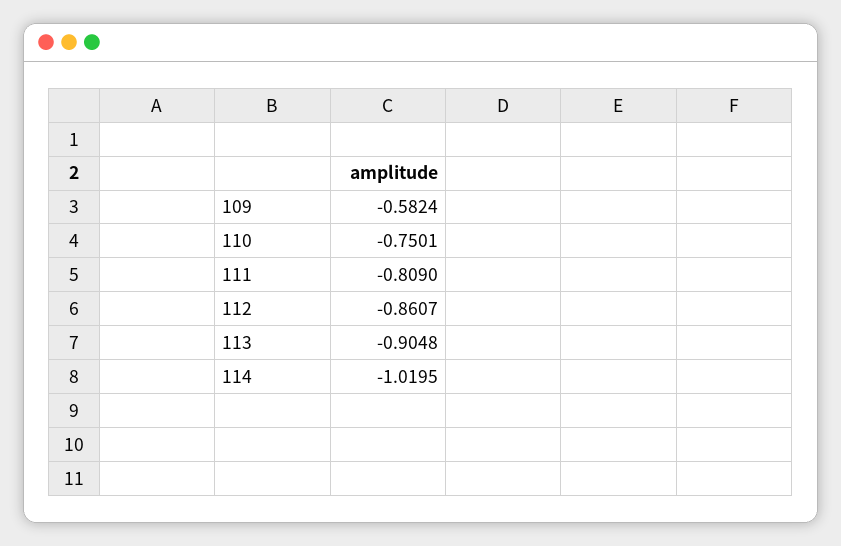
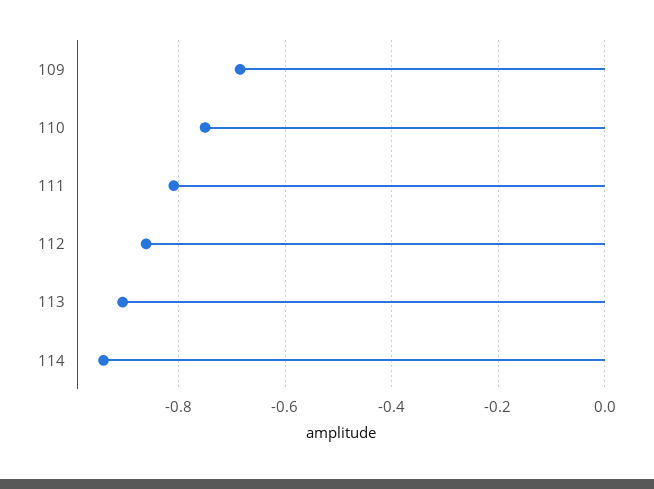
109: -0.5824 -> -0.68
114: -1.0195 -> -0.94

